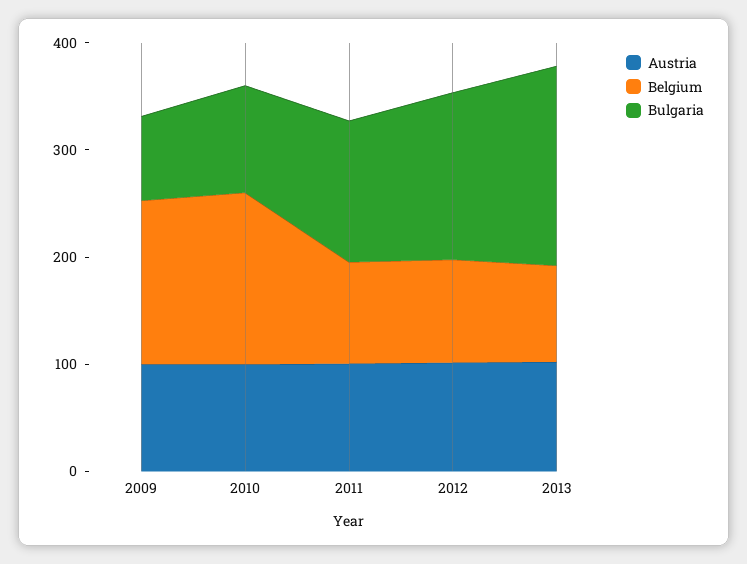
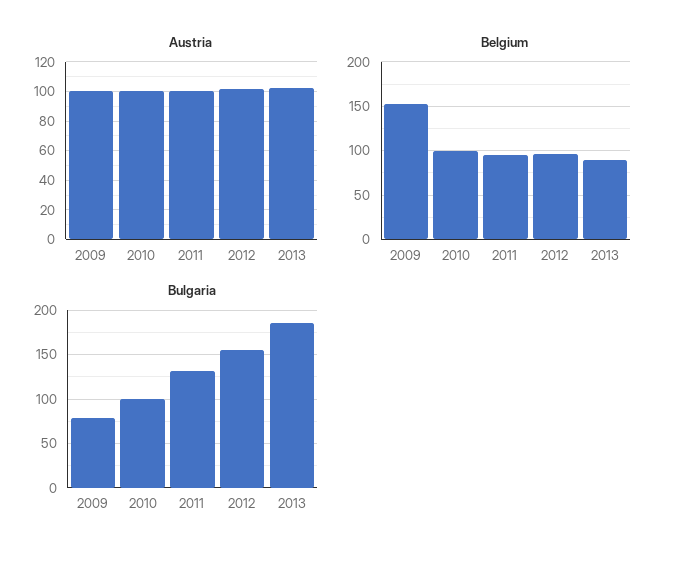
Belgium, 2010: 160 -> 100

